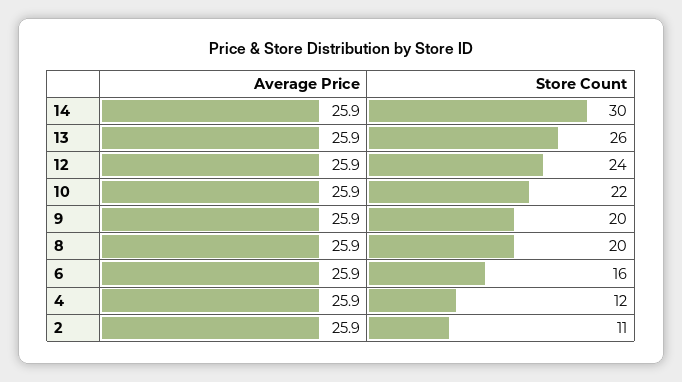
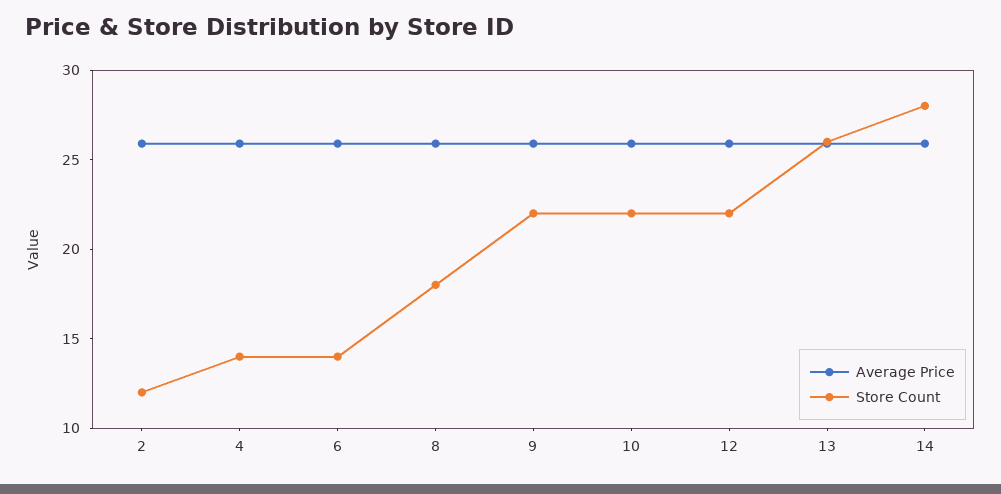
Store Count, 14: 30 -> 28
Store Count, 12: 24 -> 22
Store Count, 9: 20 -> 22
Store Count, 8: 20 -> 18
Store Count, 6: 16 -> 14
Store Count, 4: 12 -> 14
Store Count, 2: 11 -> 12

